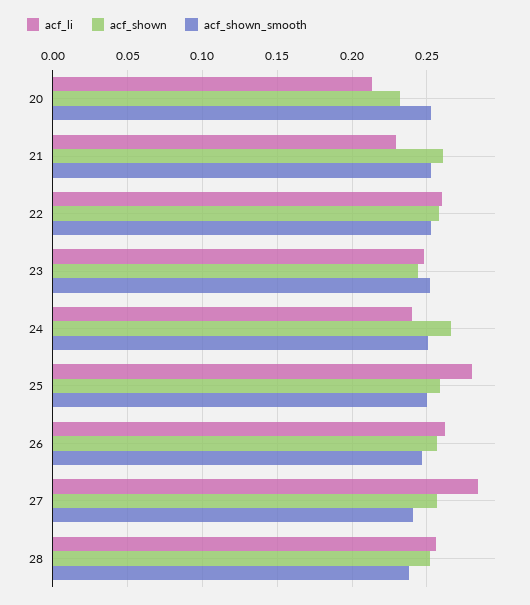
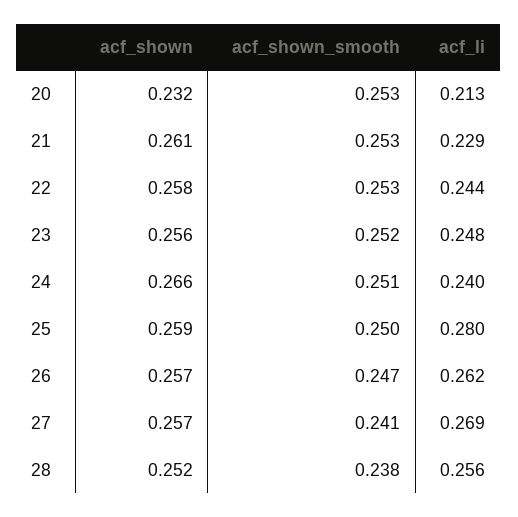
acf_li, 22: 0.26 -> 0.244
acf_shown, 23: 0.245 -> 0.256
acf_li, 27: 0.285 -> 0.269

